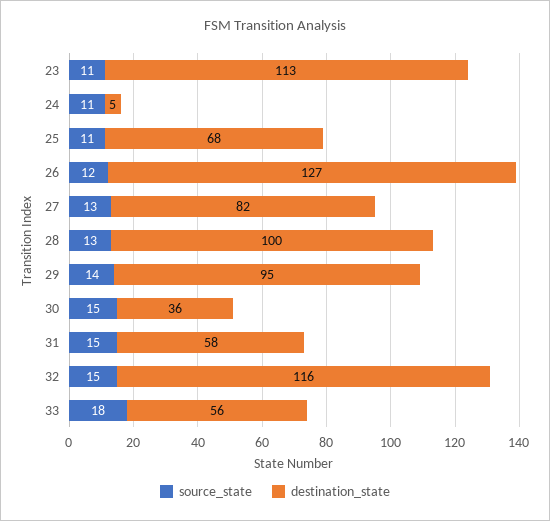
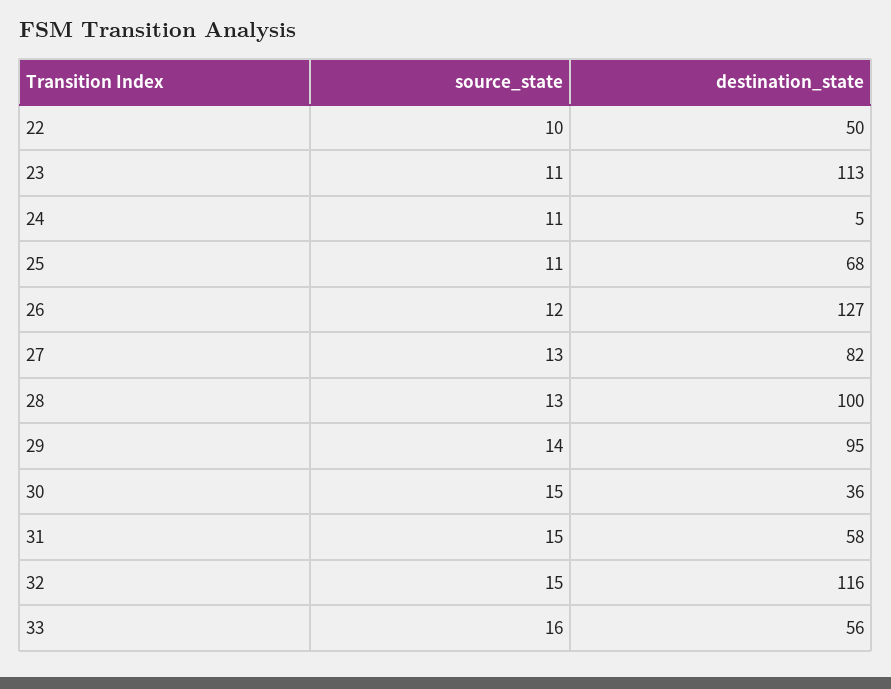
source_state, 33: 18 -> 16
source_state, 22: none -> 10
destination_state, 22: none -> 50

